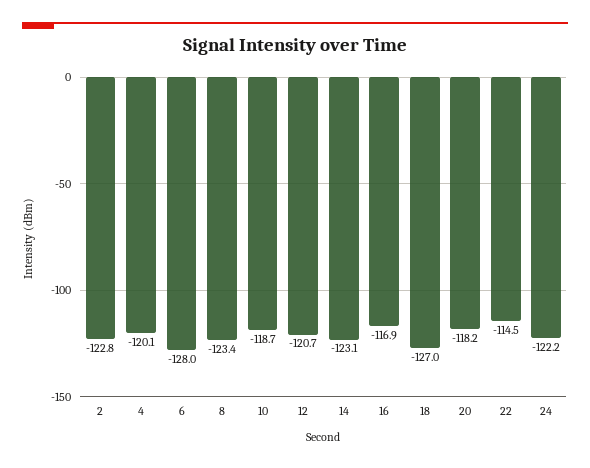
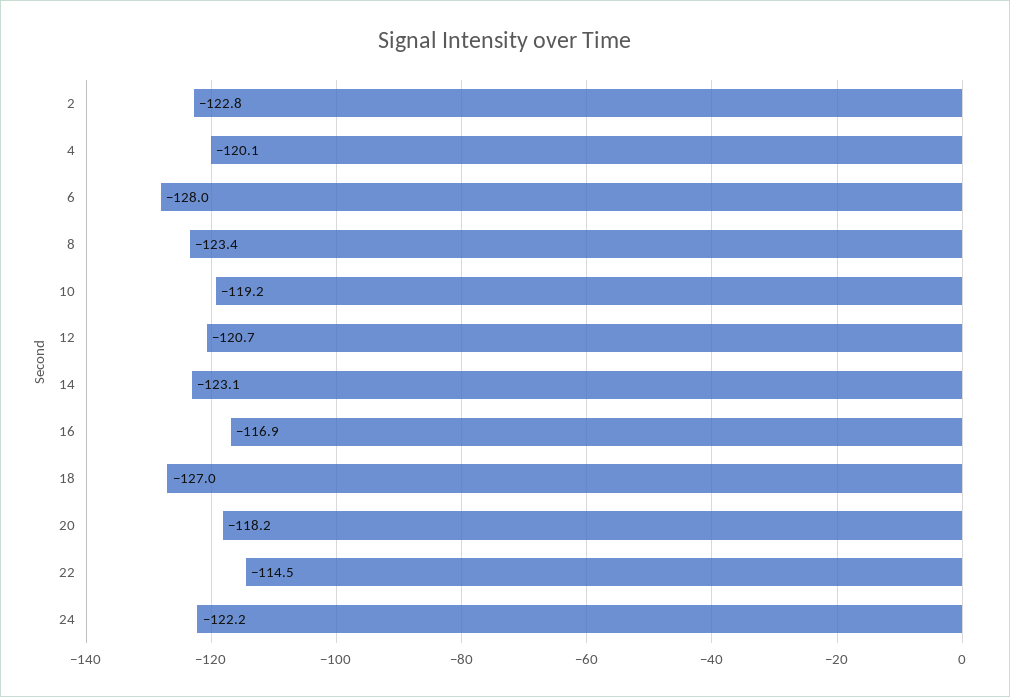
10: -118.7 -> -119.2

